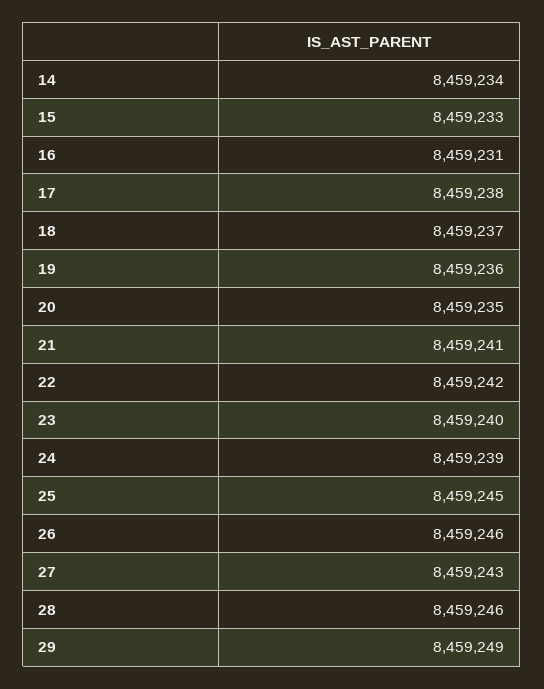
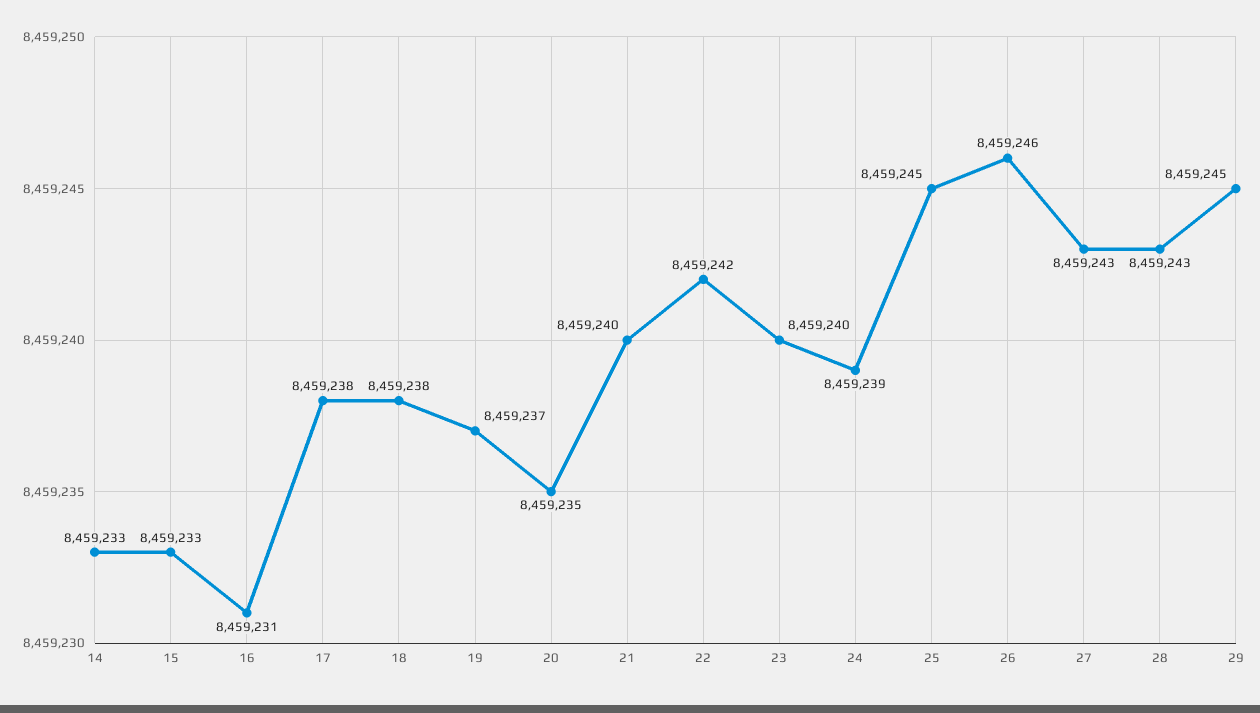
14: 8459234 -> 8459233
18: 8459237 -> 8459238
19: 8459236 -> 8459237
21: 8459241 -> 8459240
28: 8459246 -> 8459243
29: 8459249 -> 8459245

